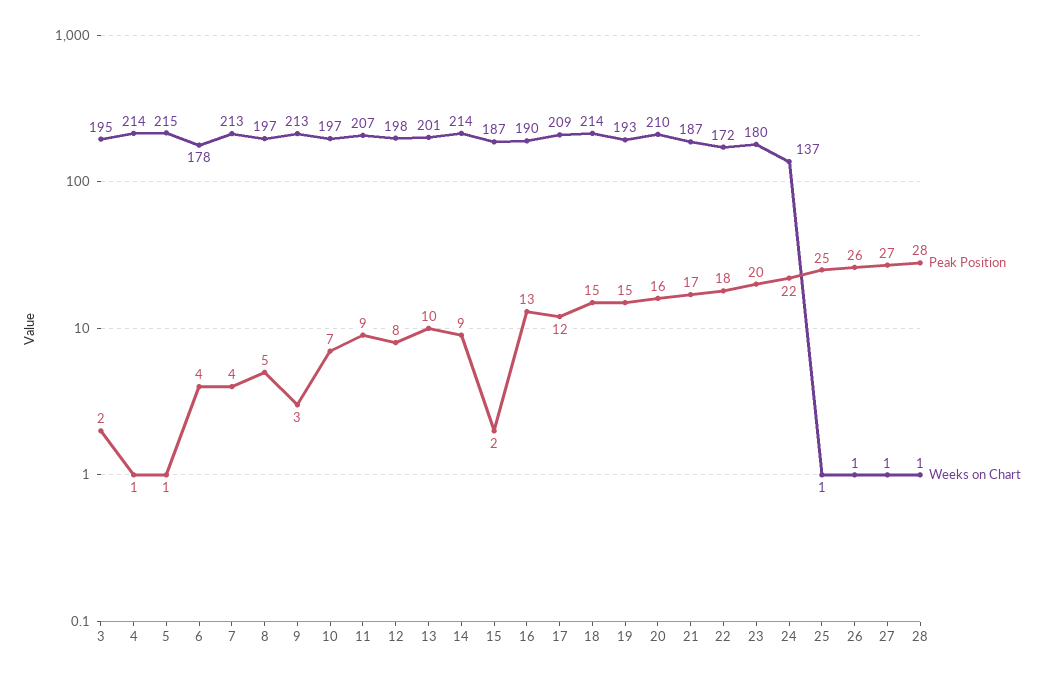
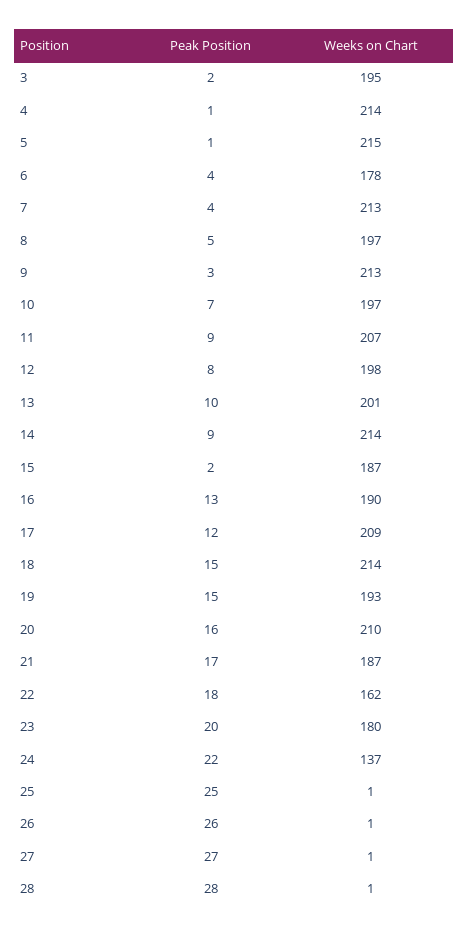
Weeks on Chart, 22: 172 -> 162

